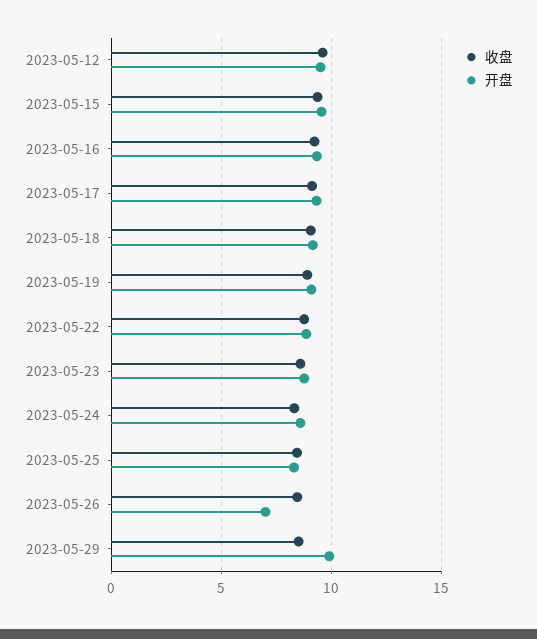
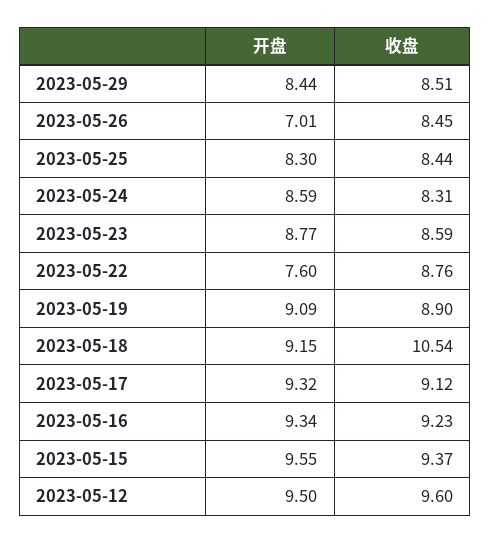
收盘, 2023-05-18: 9 -> 10.54
开盘, 2023-05-22: 9 -> 7.6
开盘, 2023-05-29: 10 -> 8.44

